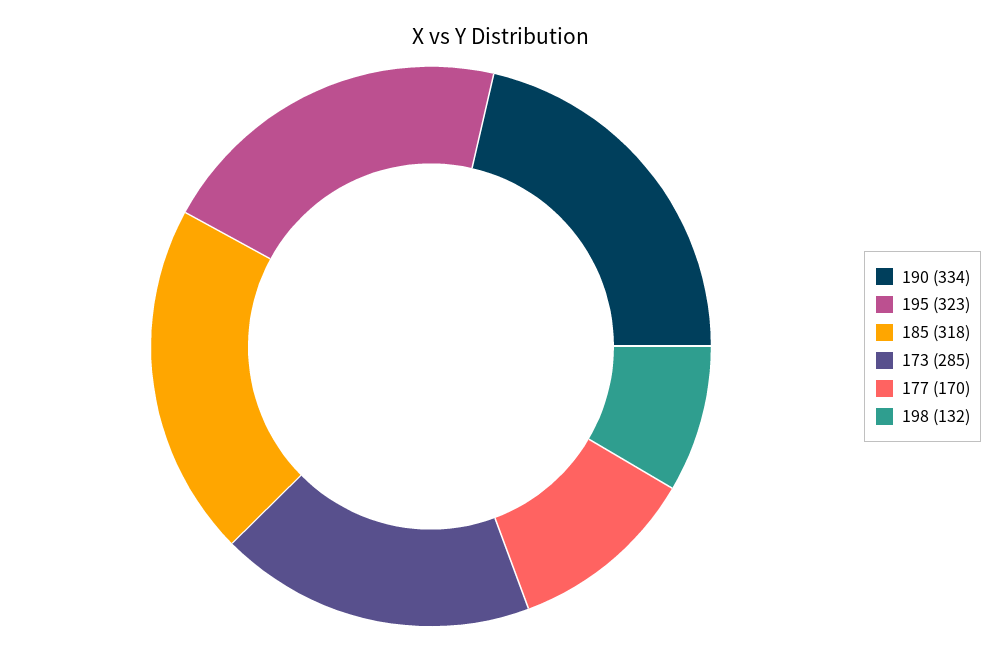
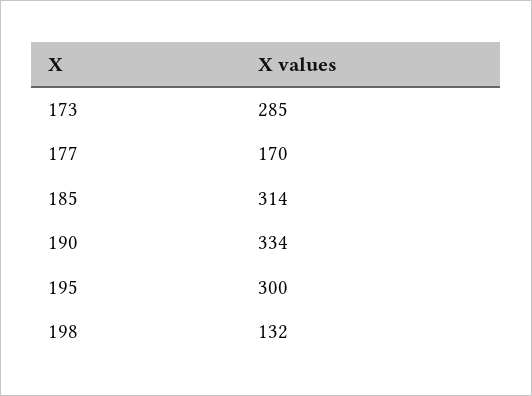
195: 323 -> 300
185: 318 -> 314

